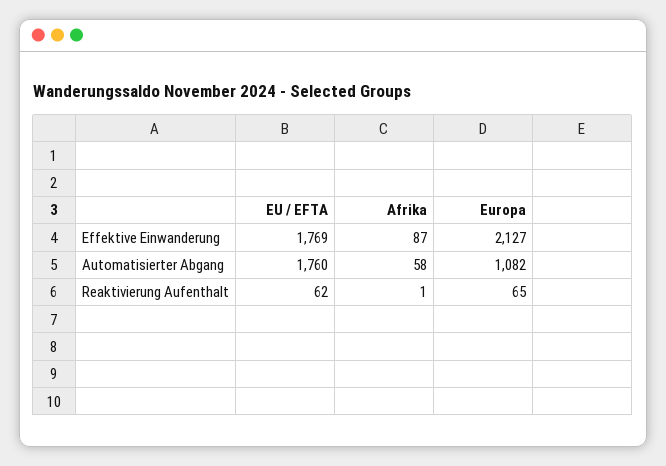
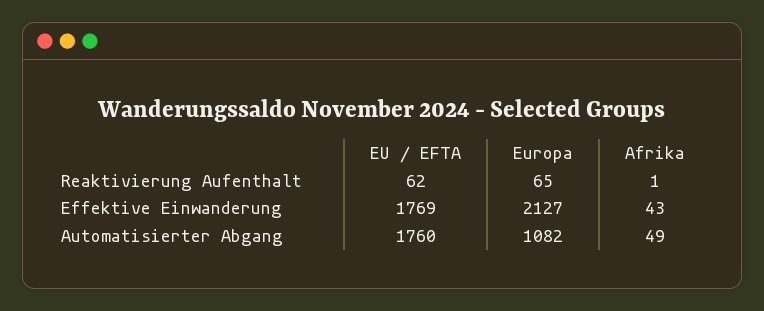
Afrika, Effektive Einwanderung: 87 -> 43
Afrika, Automatisierter Abgang: 58 -> 49

